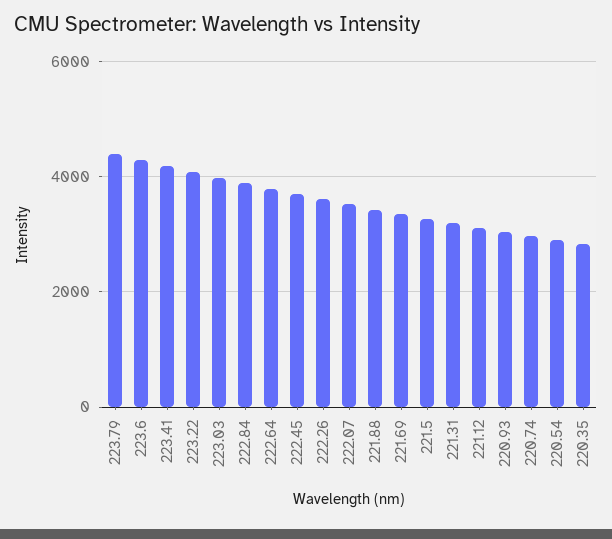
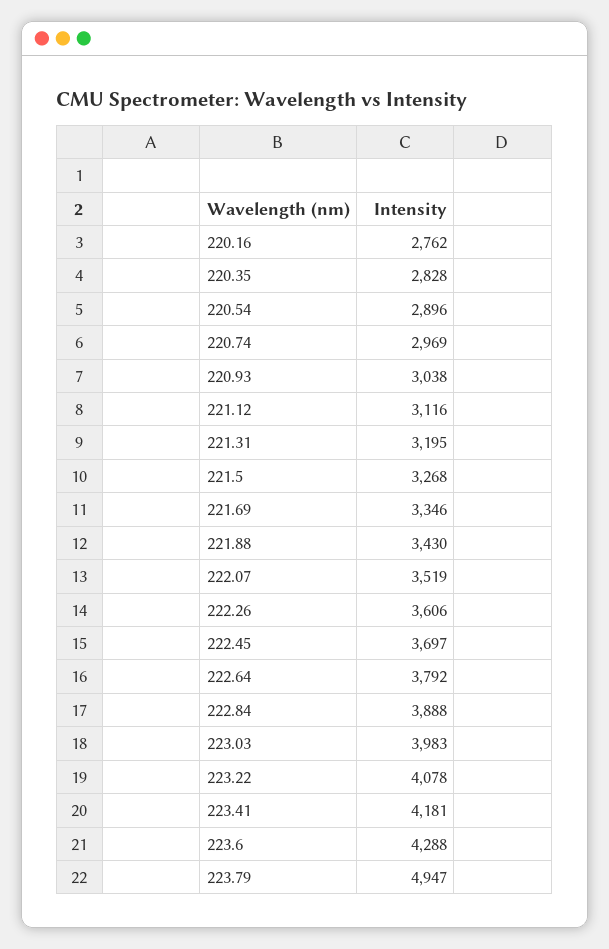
223.79: 4400 -> 4947
220.16: none -> 2762

